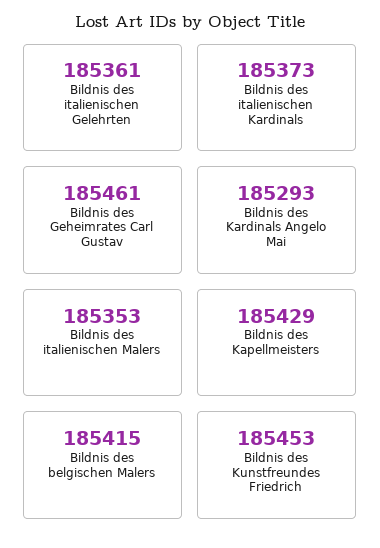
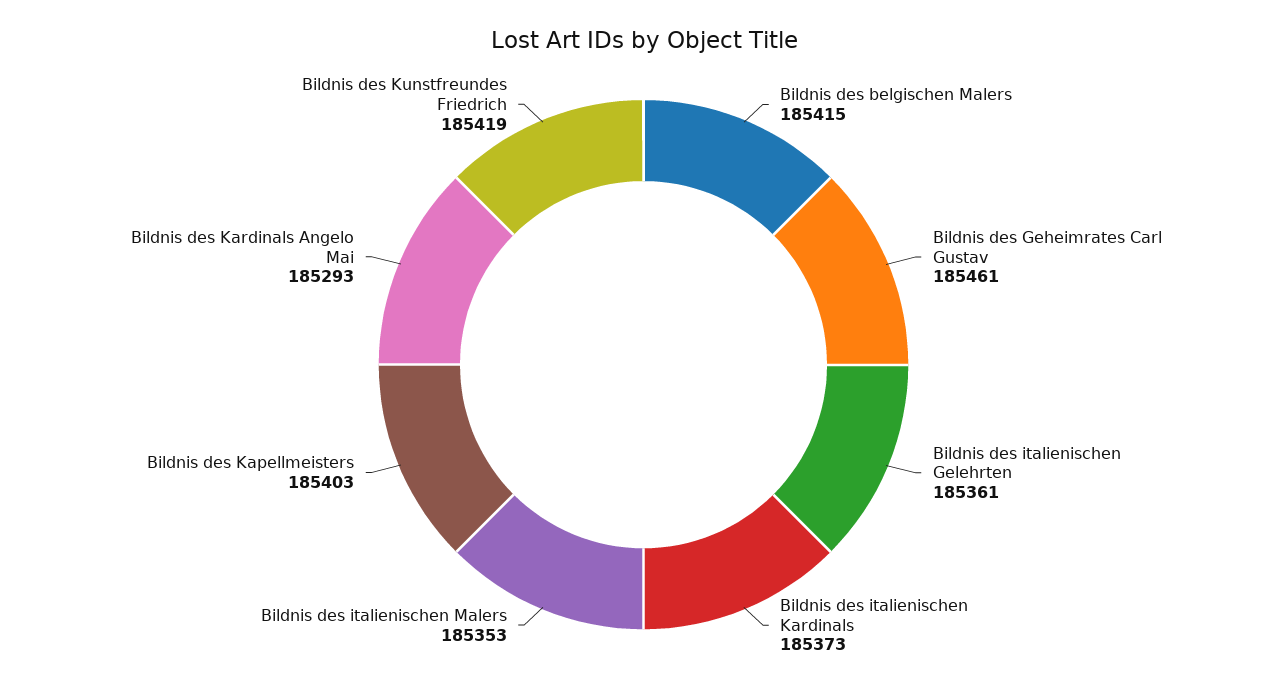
Bildnis des Kapellmeisters: 185429 -> 185403
Bildnis des Kunstfreundes Friedrich: 185453 -> 185419

